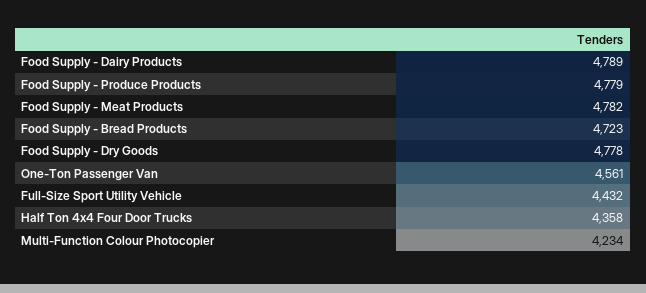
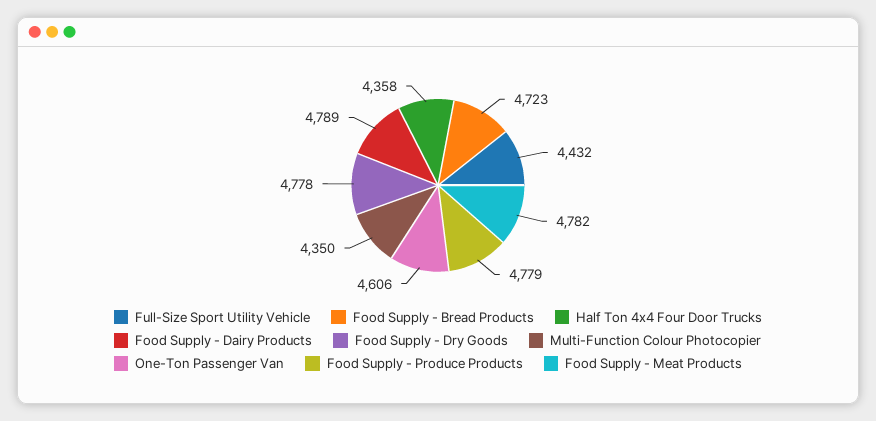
One-Ton Passenger Van: 4561 -> 4606
Multi-Function Colour Photocopier: 4234 -> 4350

